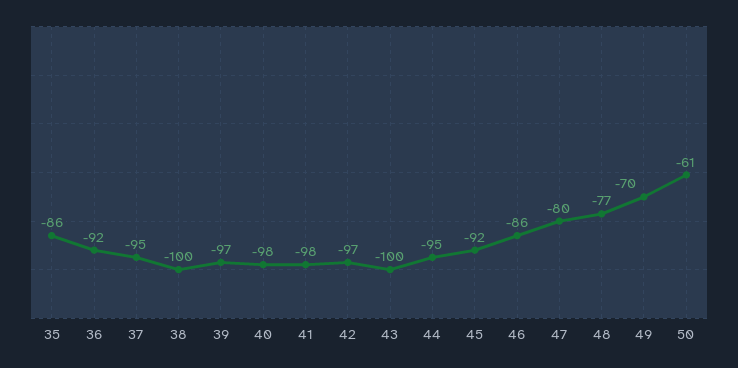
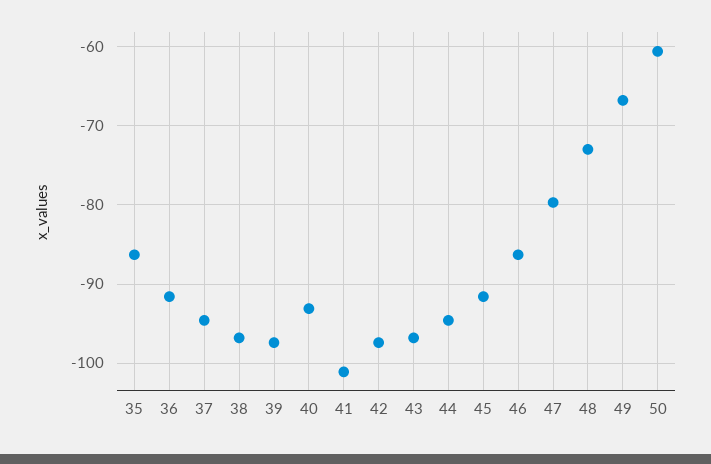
38: -100 -> -97
40: -98 -> -93
41: -98 -> -101
43: -100 -> -97
48: -77 -> -73
49: -70 -> -67

